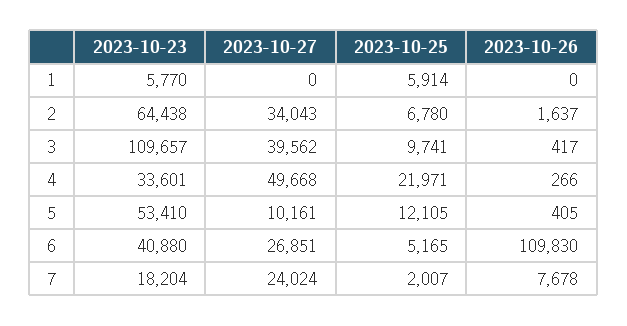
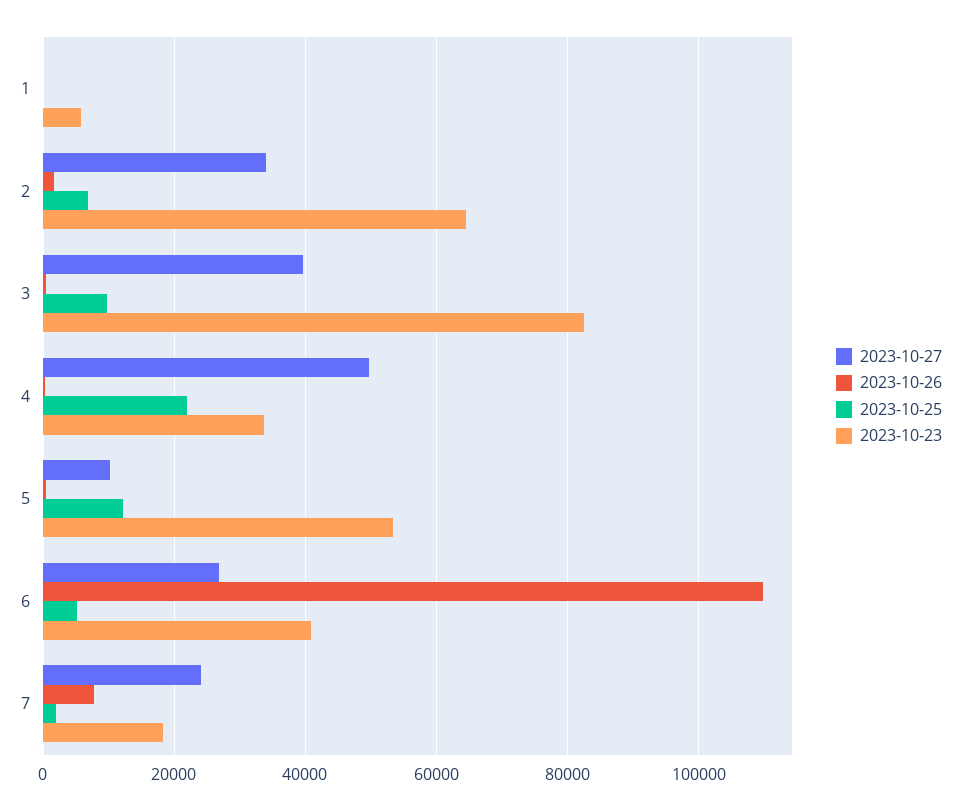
2023-10-25, 1: 5914 -> 0
2023-10-23, 3: 109657 -> 82000

